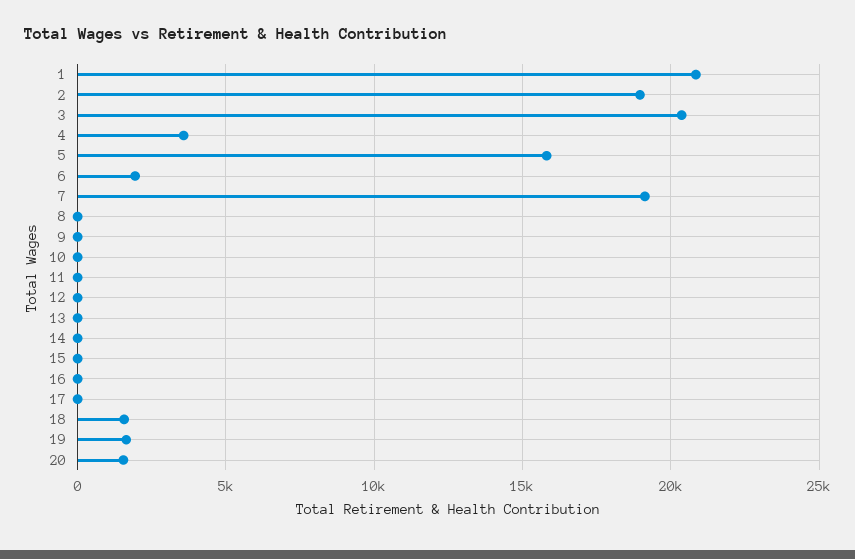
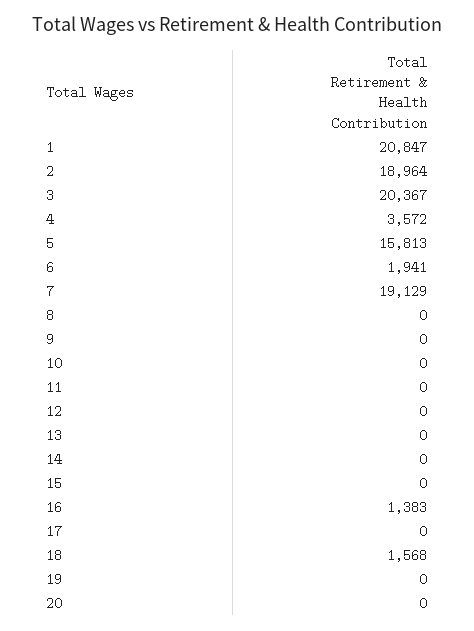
16: 0 -> 1383
19: 1500 -> 0
20: 1500 -> 0

